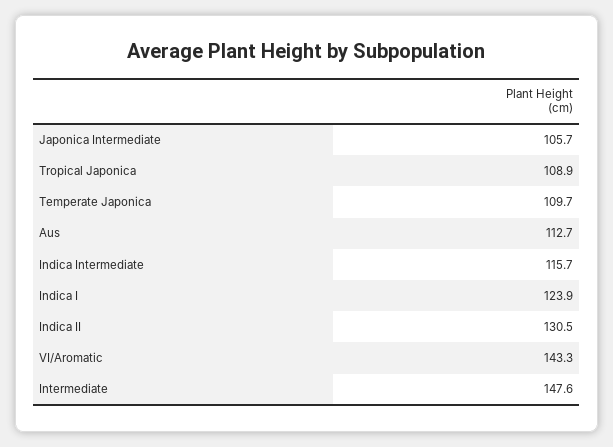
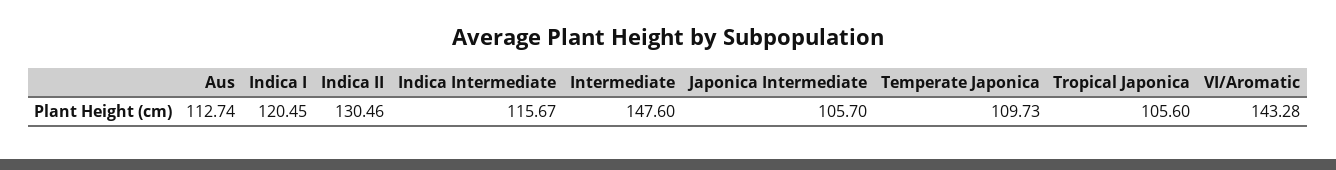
Tropical Japonica: 108.9 -> 105.6
Indica I: 123.9 -> 120.45

